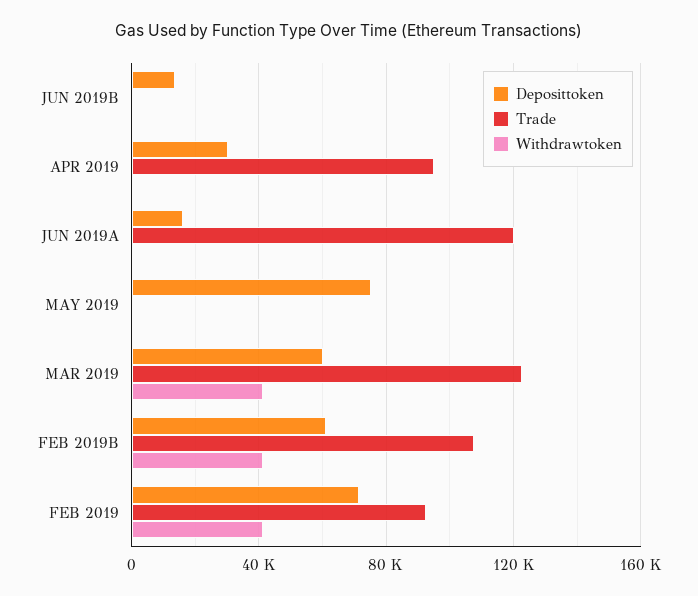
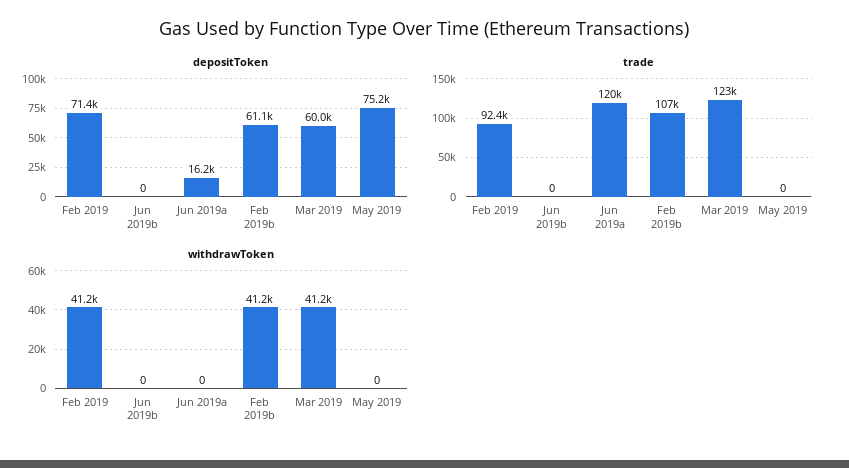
Deposittoken, JUN 2019B: 15000 -> 0
Deposittoken, APR 2019: 30000 -> none
Trade, APR 2019: 95000 -> none
Withdrawtoken, APR 2019: 0 -> none

